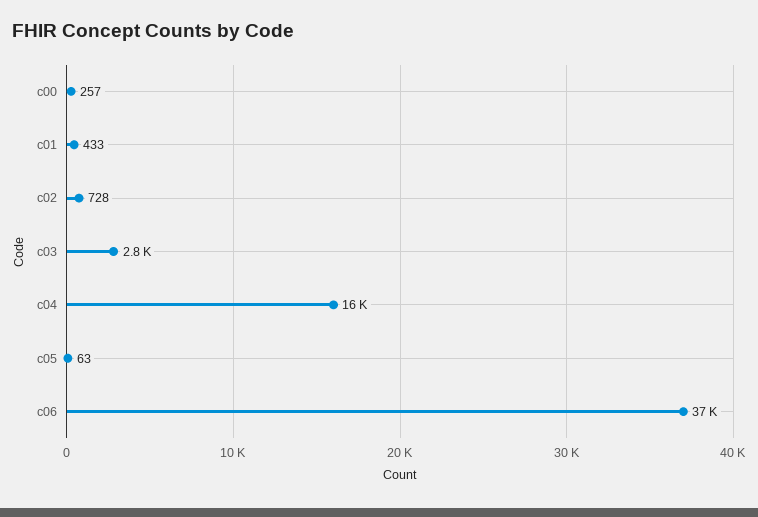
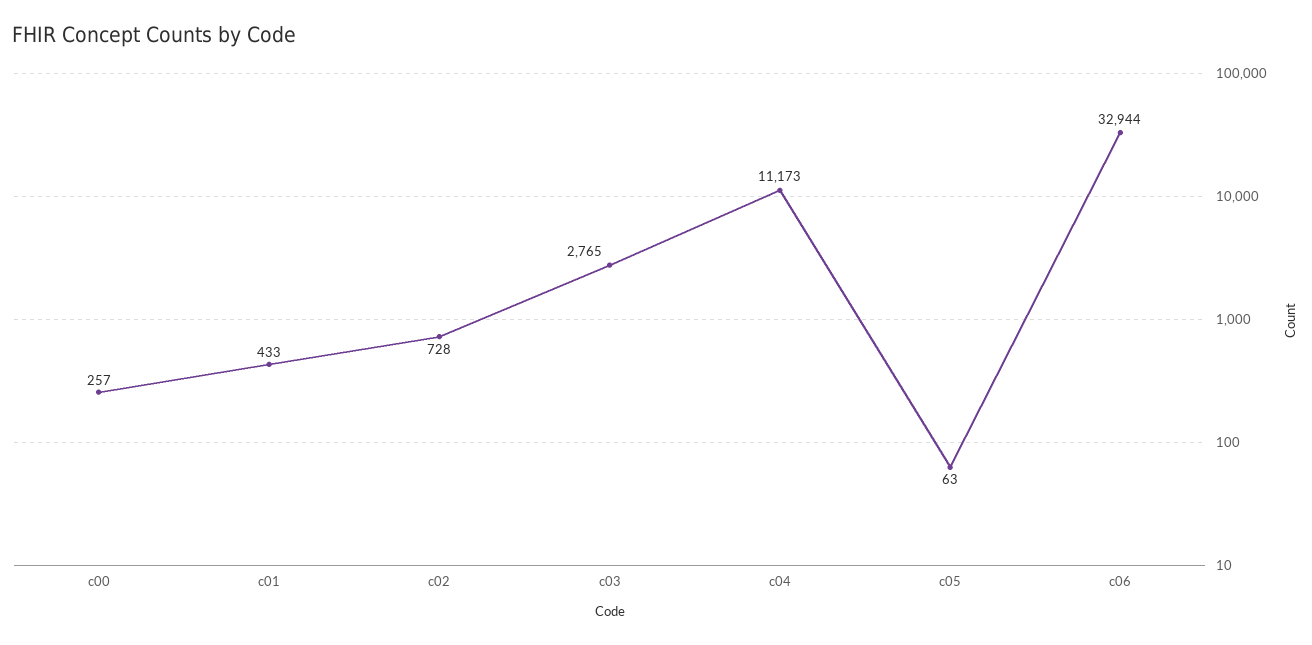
c04: 16000 -> 11173
c06: 37000 -> 32944

